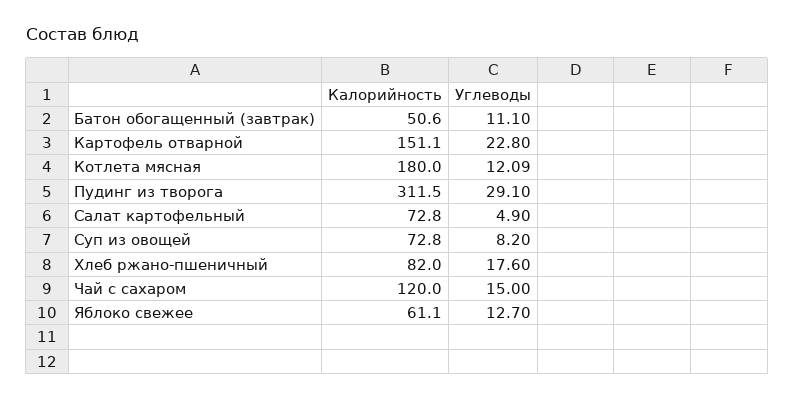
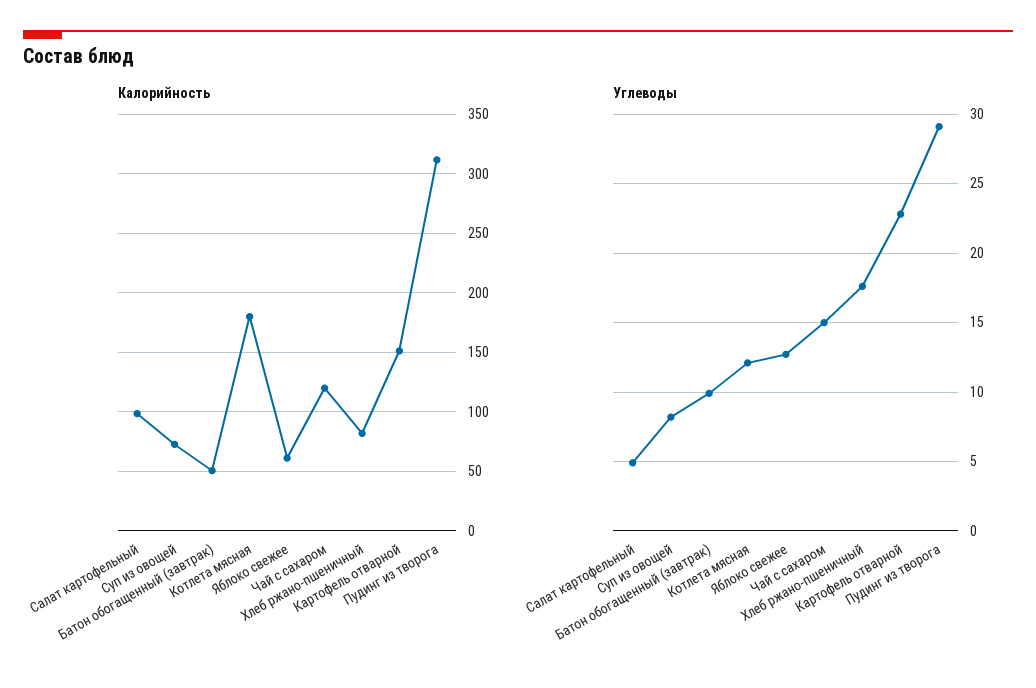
Углеводы, Батон обогащенный (завтрак): 11.1 -> 10
Калорийность, Салат картофельный: 72.8 -> 100

